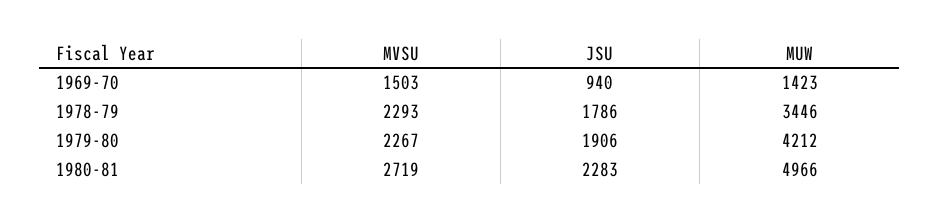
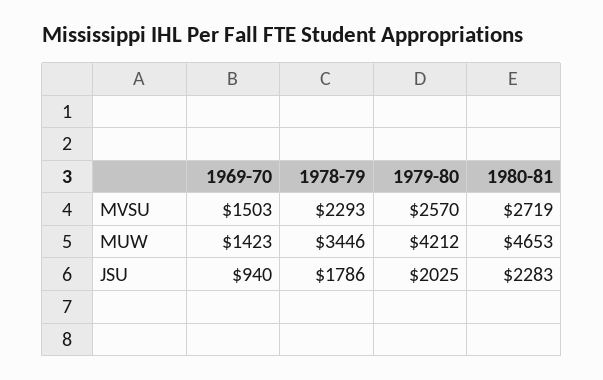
MVSU, 1979-80: 2267 -> 2570
JSU, 1979-80: 1906 -> 2025
MUW, 1980-81: 4966 -> 4653

